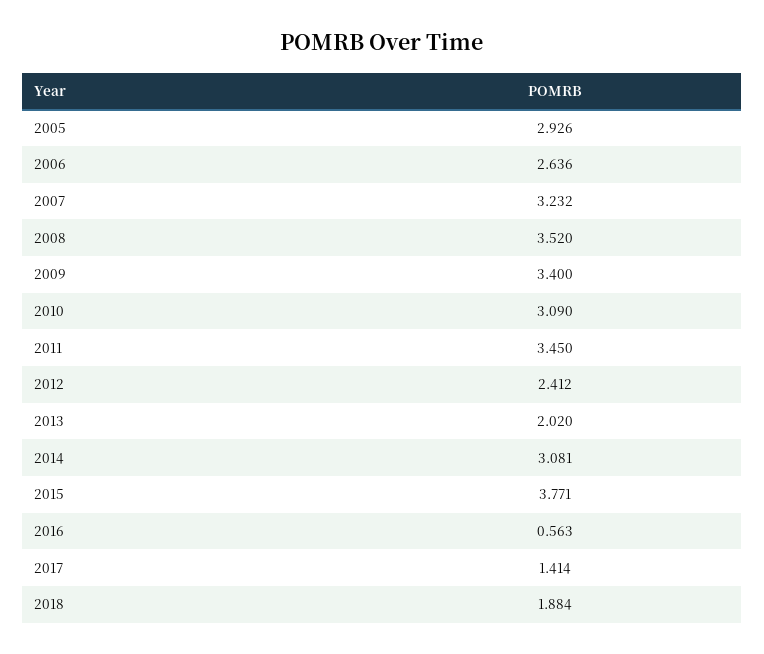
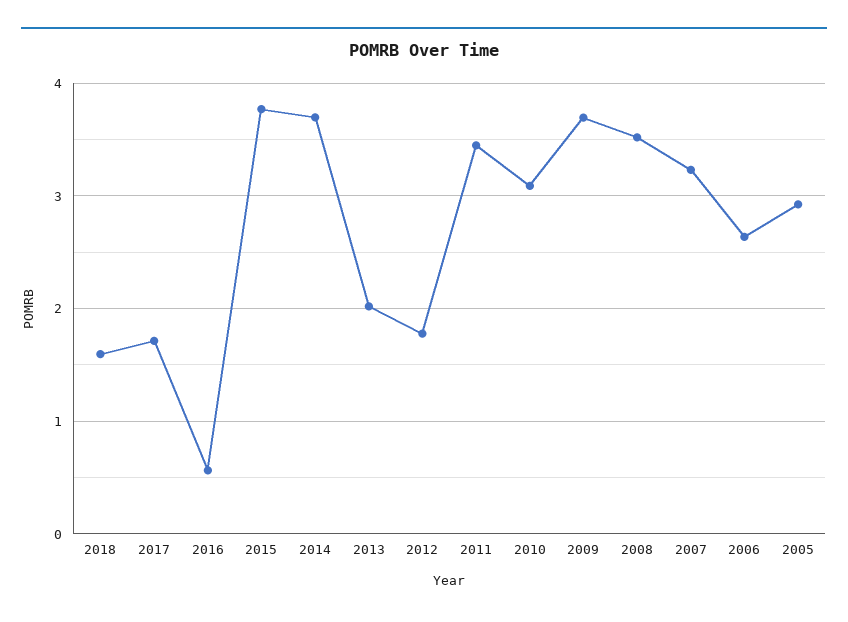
2009: 3.4 -> 3.7
2012: 2.412 -> 1.8
2014: 3.081 -> 3.7
2017: 1.414 -> 1.7
2018: 1.884 -> 1.6

